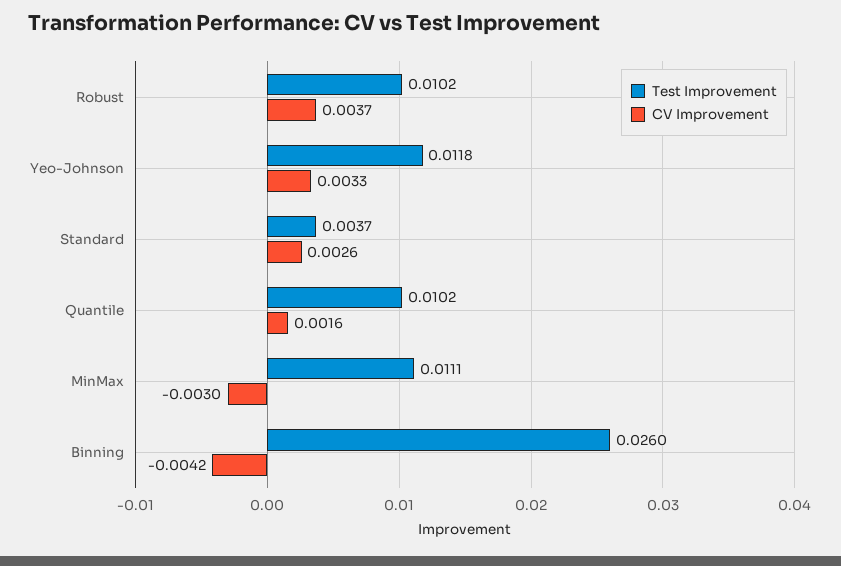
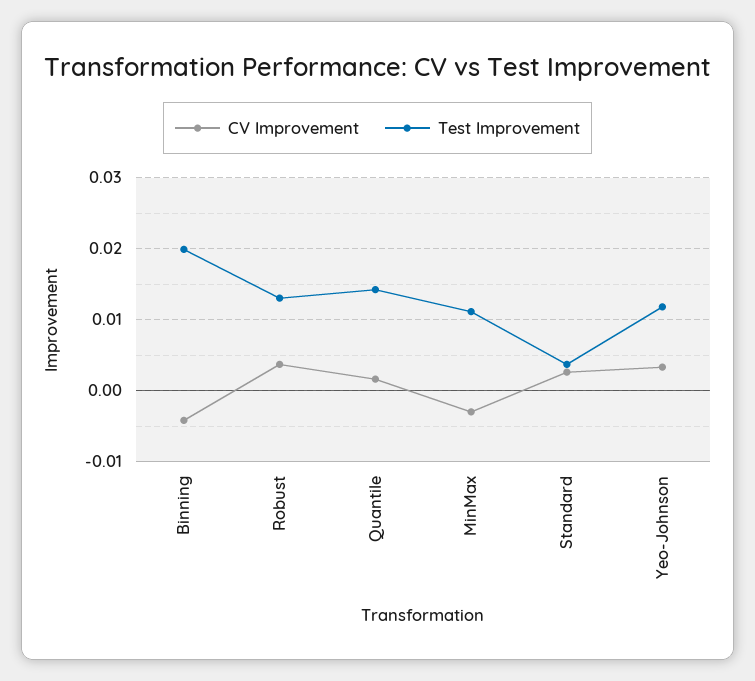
Test Improvement, Robust: 0.0102 -> 0.013
Test Improvement, Quantile: 0.0102 -> 0.014
Test Improvement, Binning: 0.026 -> 0.02

